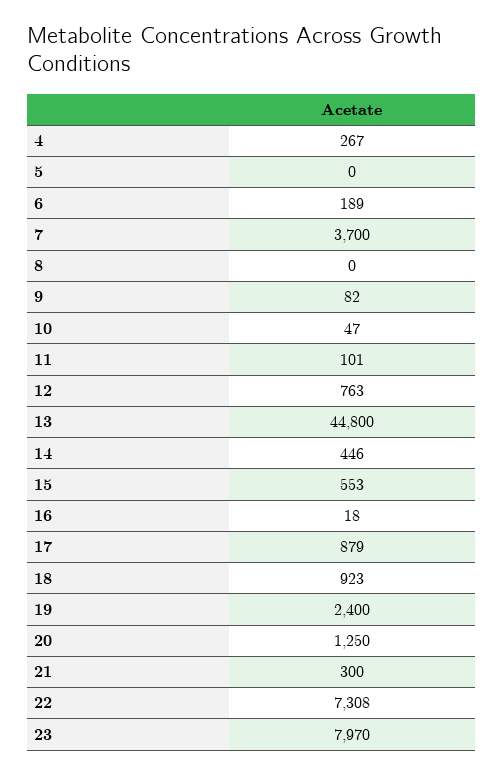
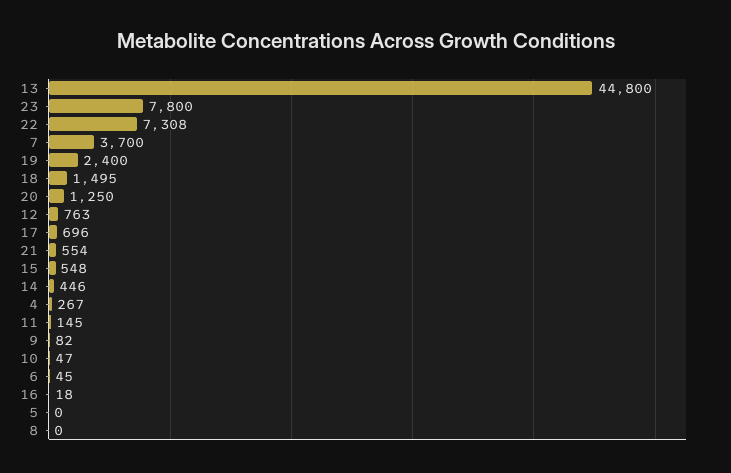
6: 189 -> 45
11: 101 -> 145
15: 553 -> 548
17: 879 -> 696
18: 923 -> 1495
21: 300 -> 554
23: 7970 -> 7800

